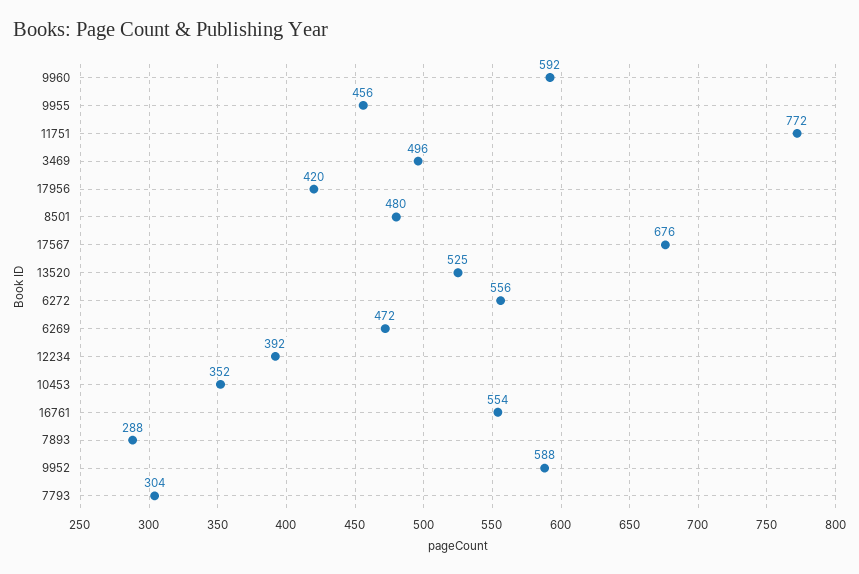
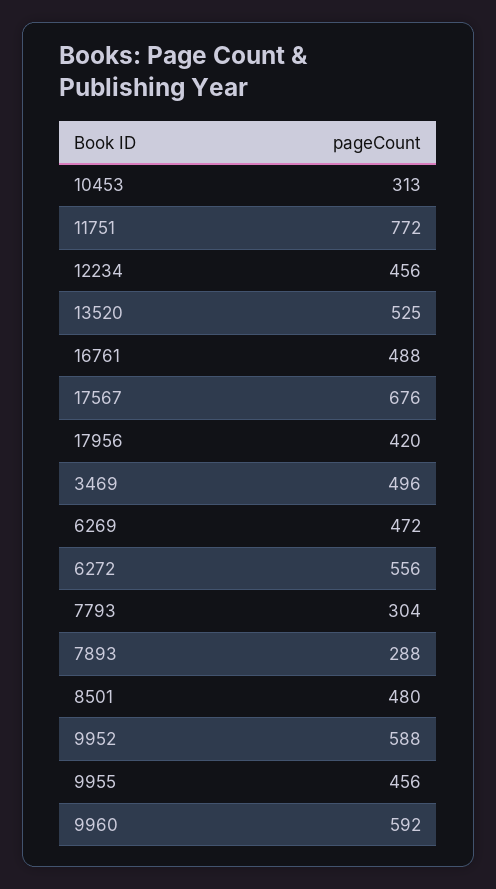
12234: 392 -> 456
10453: 352 -> 313
16761: 554 -> 488

